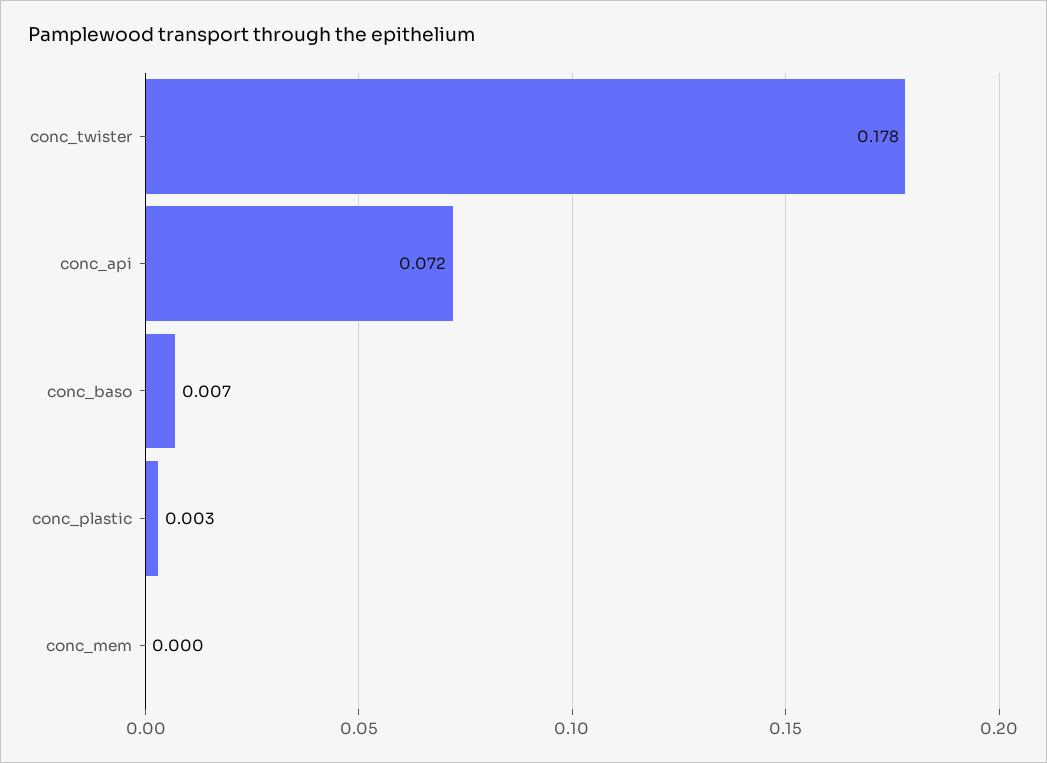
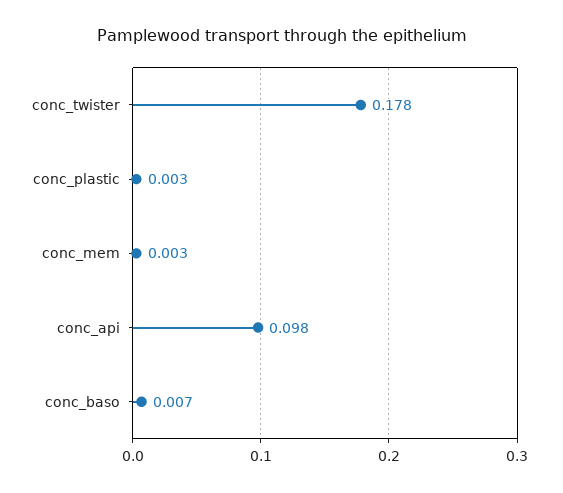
conc_api: 0.072 -> 0.098
conc_mem: 0 -> 0.003

